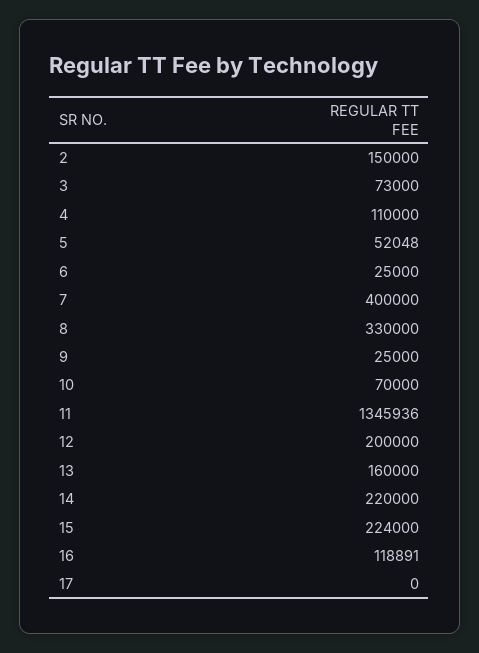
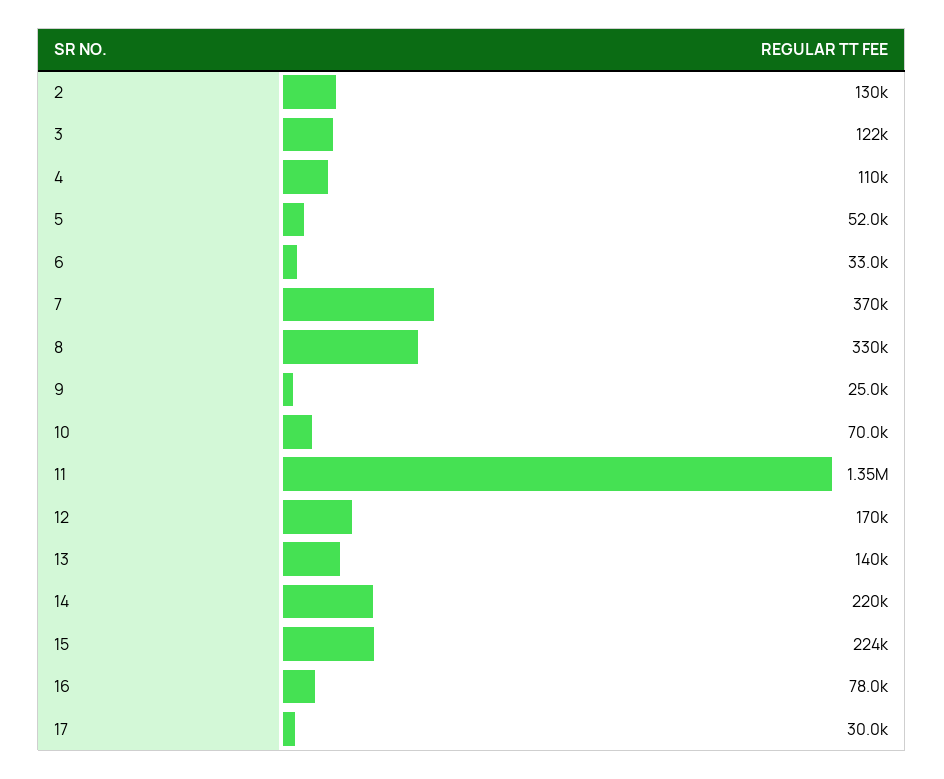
2: 150000 -> 130000
3: 73000 -> 122000
6: 25000 -> 33000
7: 400000 -> 370000
12: 200000 -> 170000
13: 160000 -> 140000
16: 118891 -> 78000
17: 0 -> 30000

